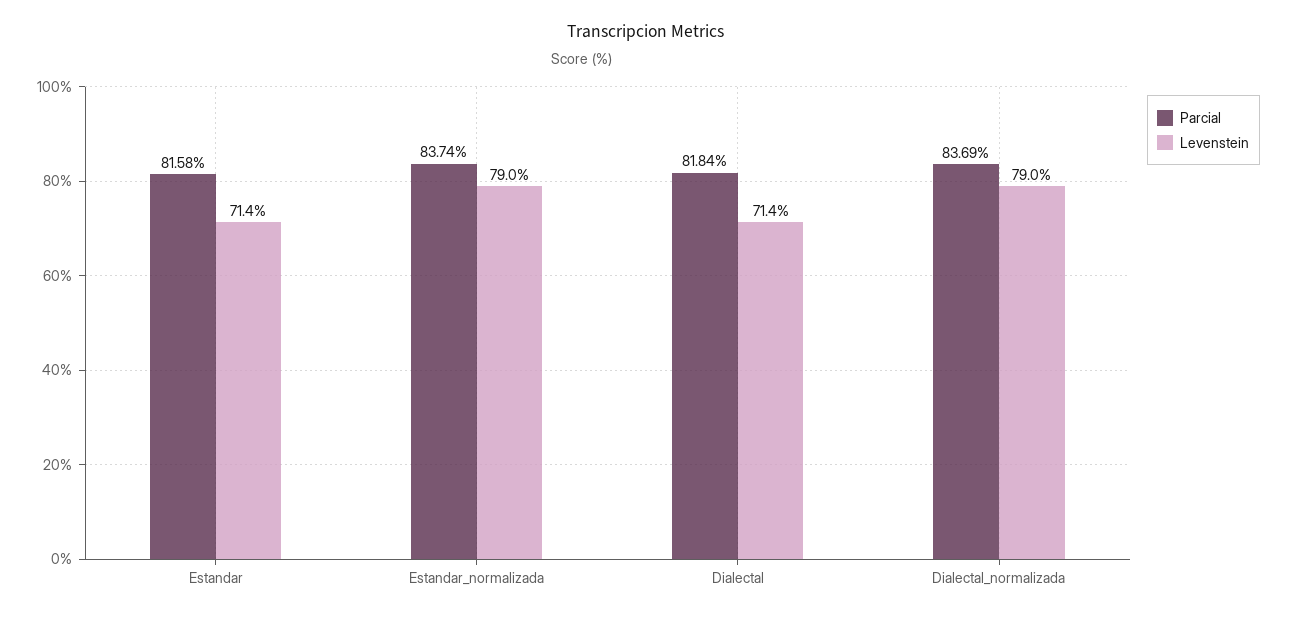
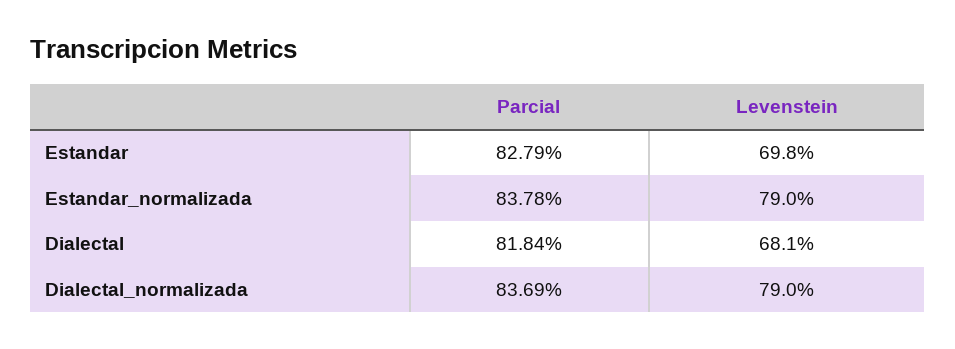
Parcial, Estandar: 81.58 -> 82.79
Levenstein, Estandar: 71.4 -> 69.8
Parcial, Estandar_normalizada: 83.74 -> 83.78
Levenstein, Dialectal: 71.4 -> 68.1

